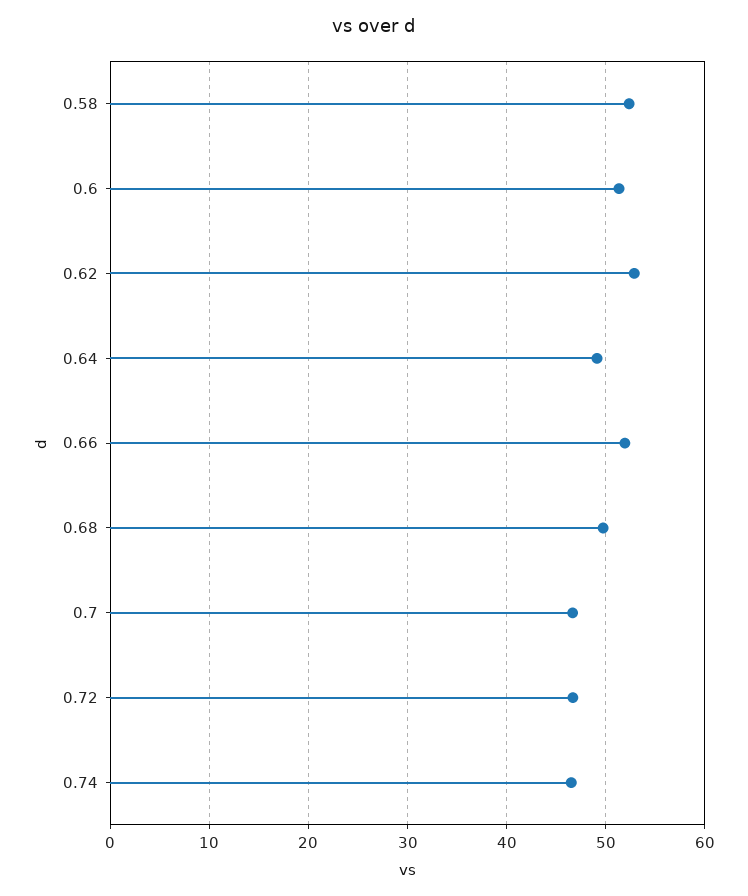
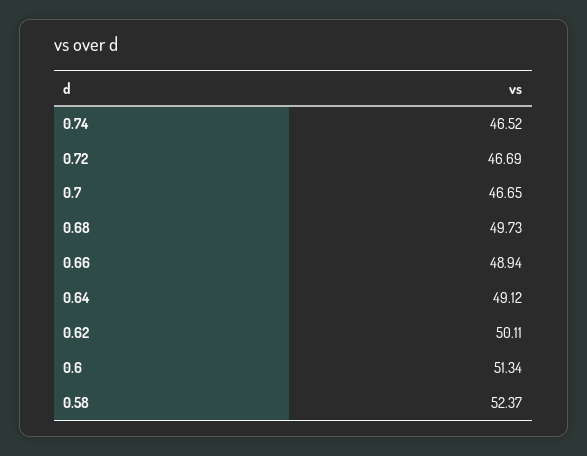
0.62: 53 -> 50.11
0.66: 52 -> 48.94

